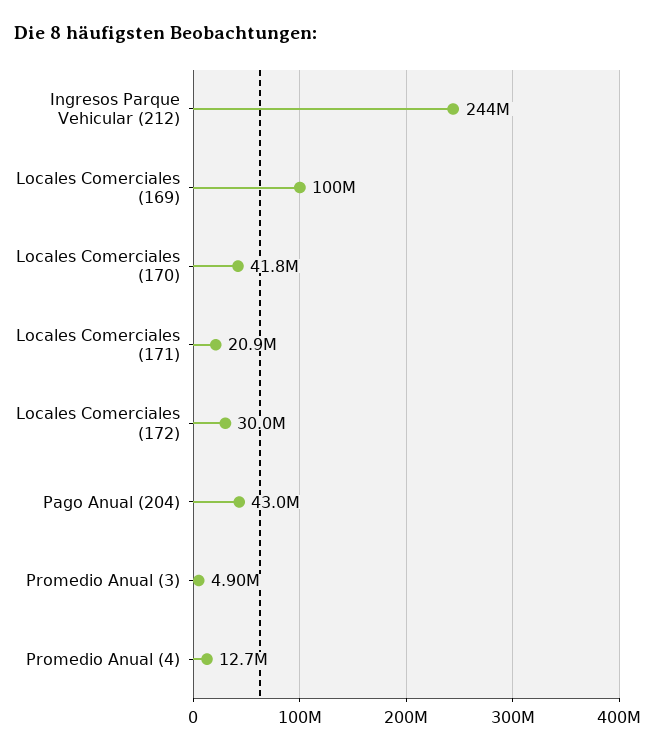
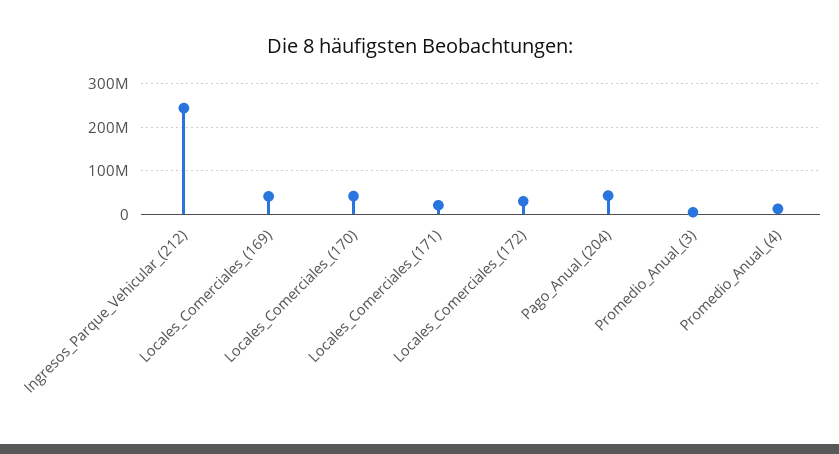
Locales Comerciales (169): 100000000 -> 40000000

